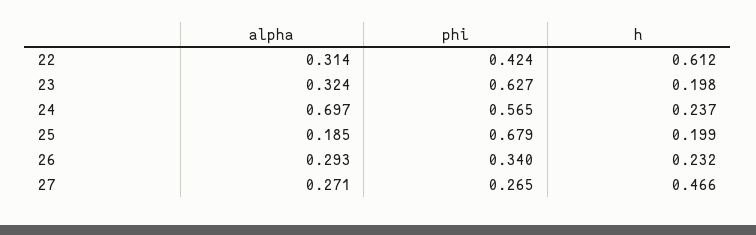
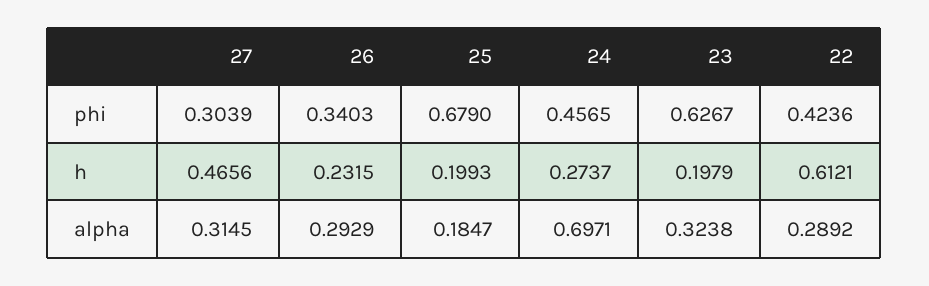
alpha, 22: 0.314 -> 0.2892
phi, 24: 0.565 -> 0.4565
h, 24: 0.237 -> 0.2737
alpha, 27: 0.271 -> 0.3145
phi, 27: 0.265 -> 0.3039

